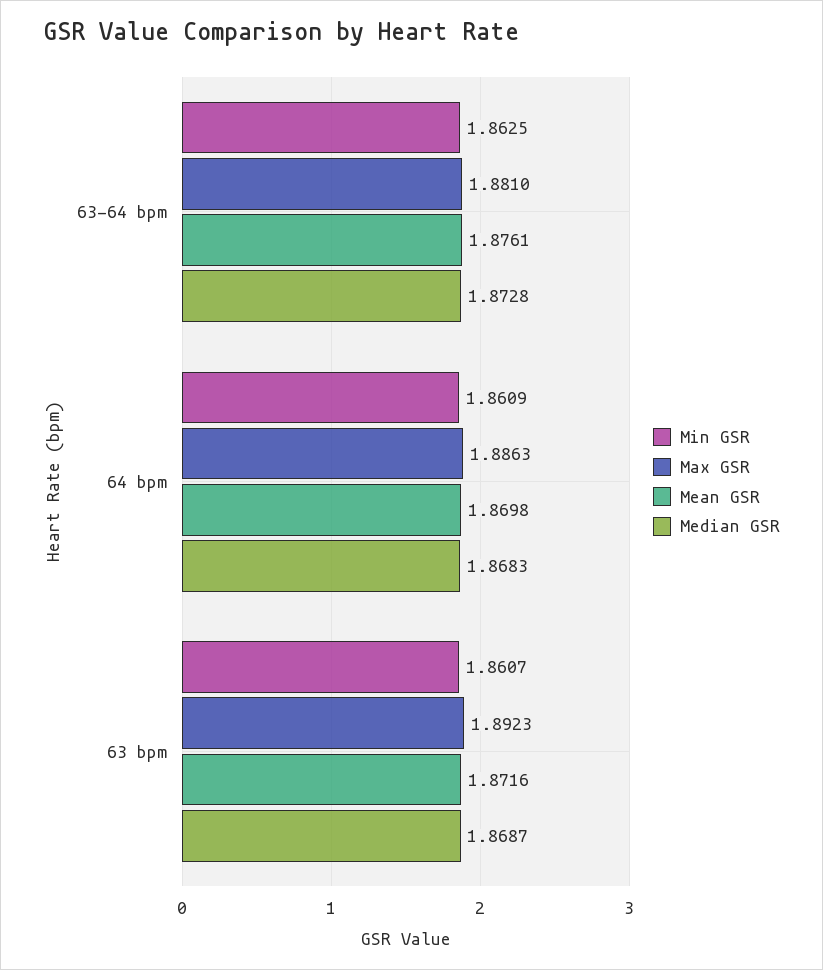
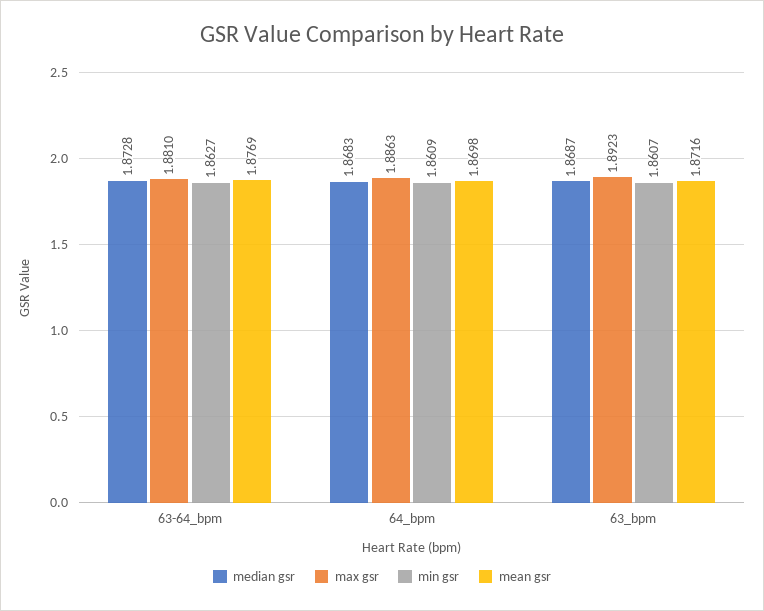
Min GSR, 63-64 bpm: 1.8625 -> 1.8627
Mean GSR, 63-64 bpm: 1.8761 -> 1.8769

